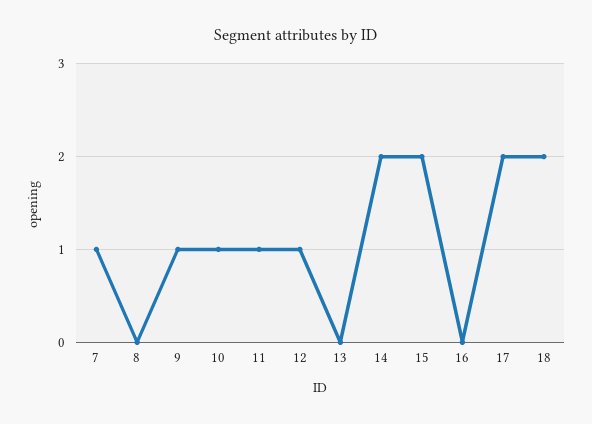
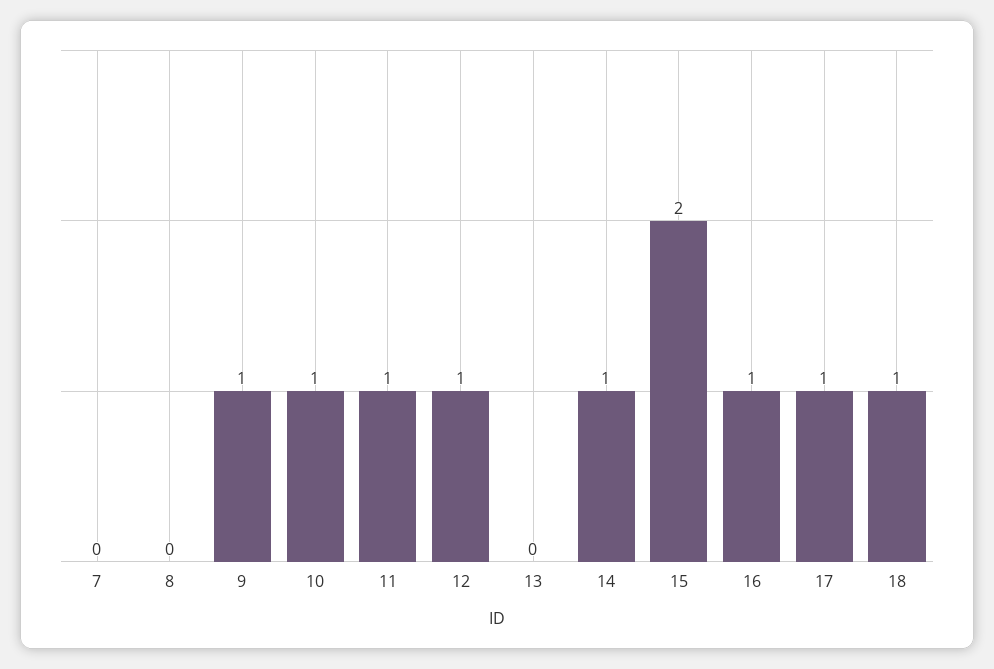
7: 1 -> 0
14: 2 -> 1
16: 0 -> 1
17: 2 -> 1
18: 2 -> 1

